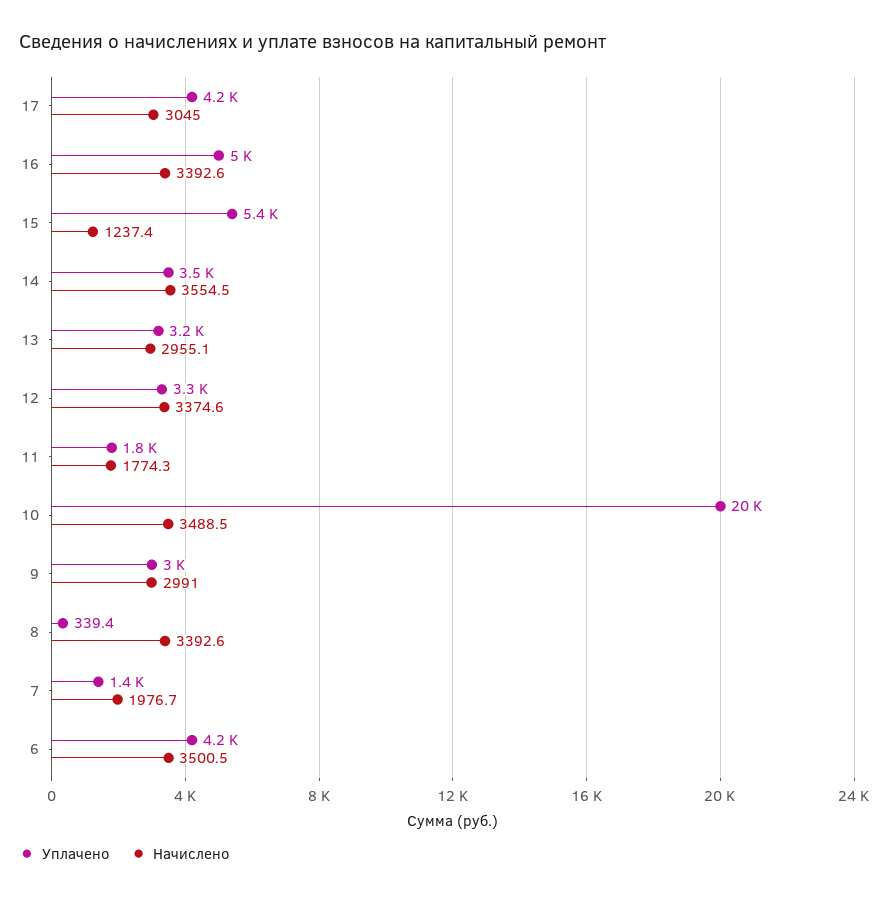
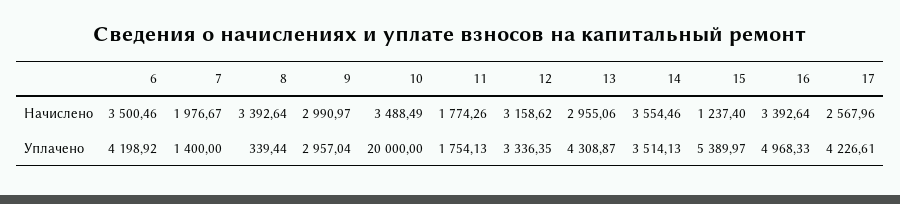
Начислено, 17: 3045 -> 2567.96
Уплачено, 13: 3200 -> 4308.87
Начислено, 12: 3374.6 -> 3158.62

